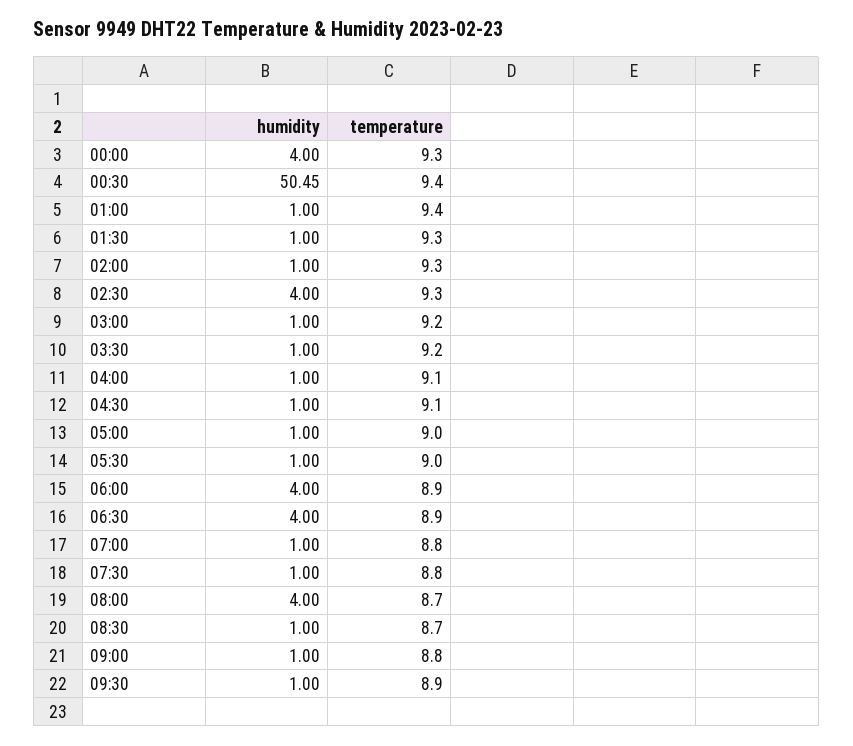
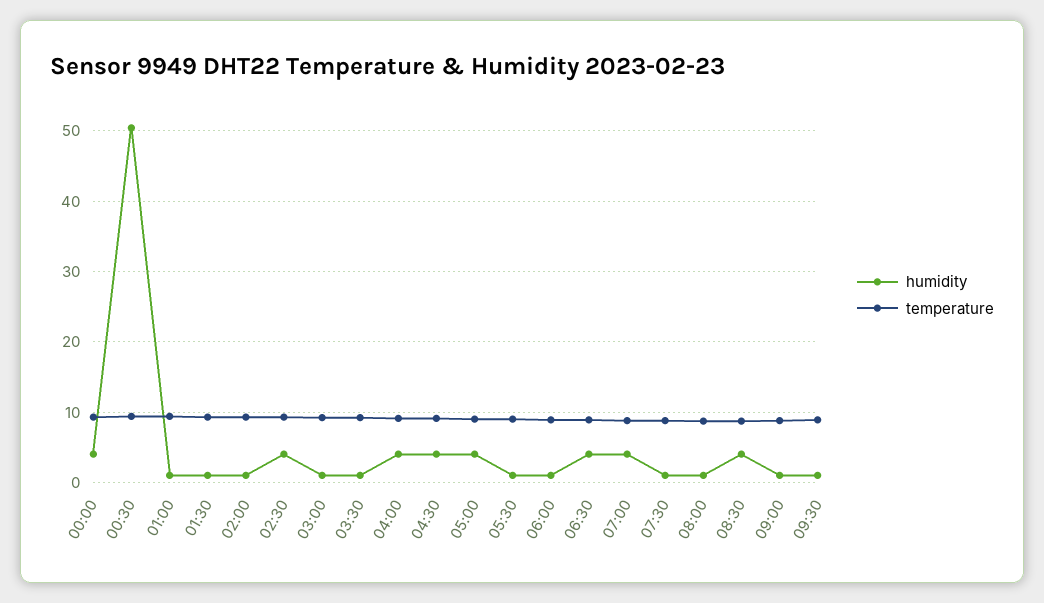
humidity, 04:00: 1 -> 4
humidity, 04:30: 1 -> 4
humidity, 05:00: 1 -> 4
humidity, 06:00: 4 -> 1
humidity, 07:00: 1 -> 4
humidity, 08:00: 4 -> 1
humidity, 08:30: 1 -> 4

